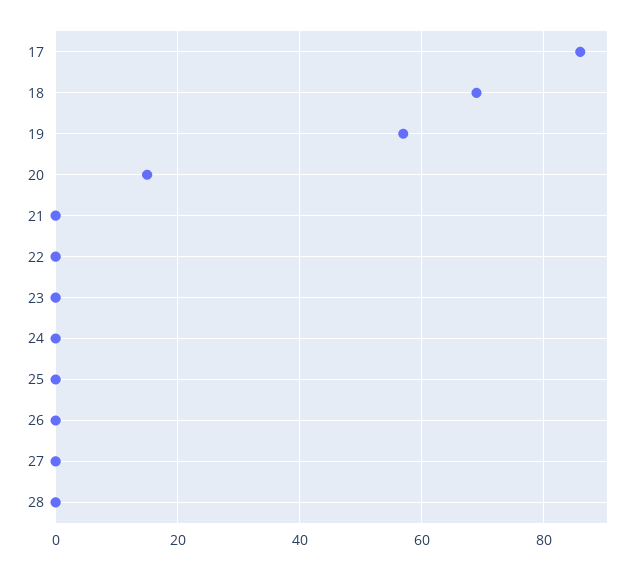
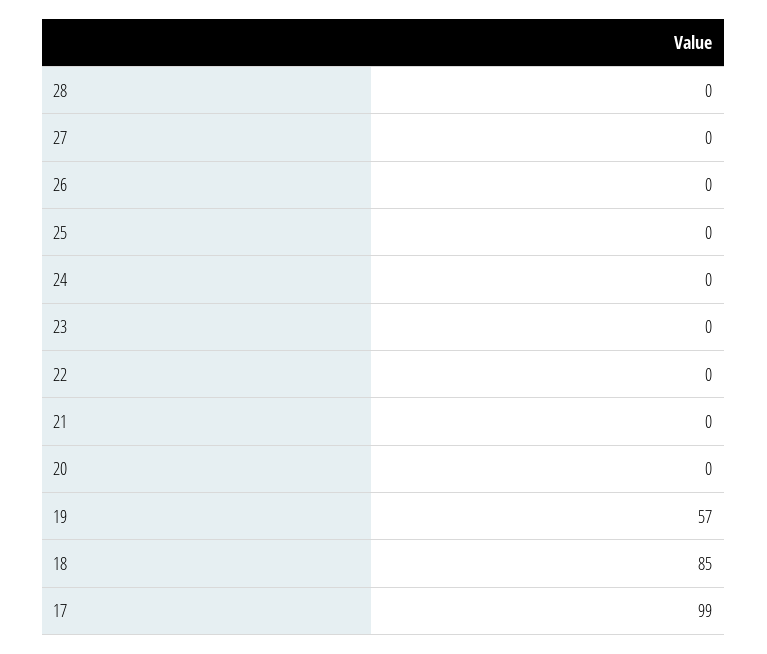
17: 85 -> 99
18: 70 -> 85
20: 15 -> 0

